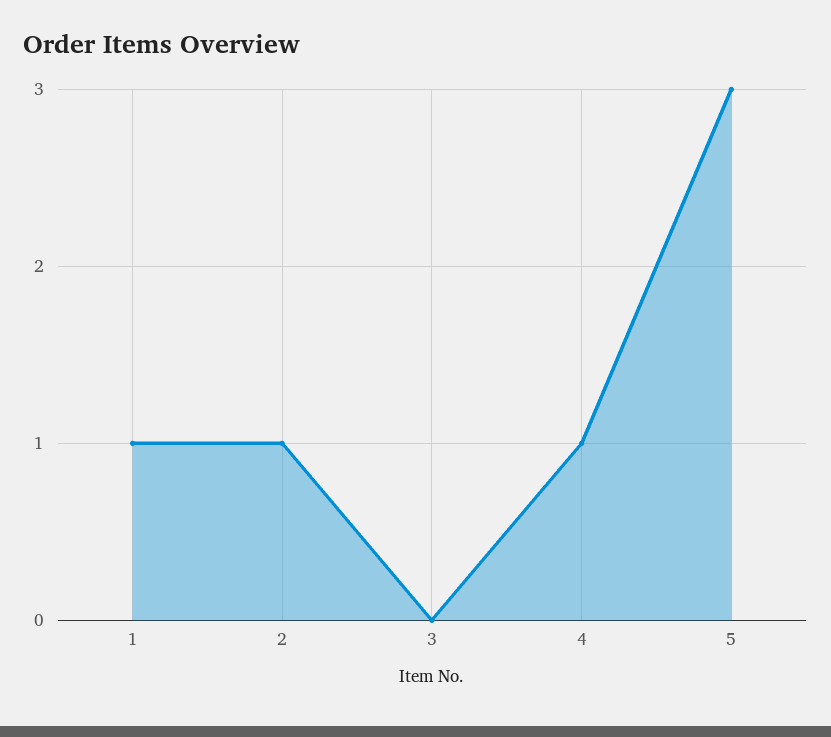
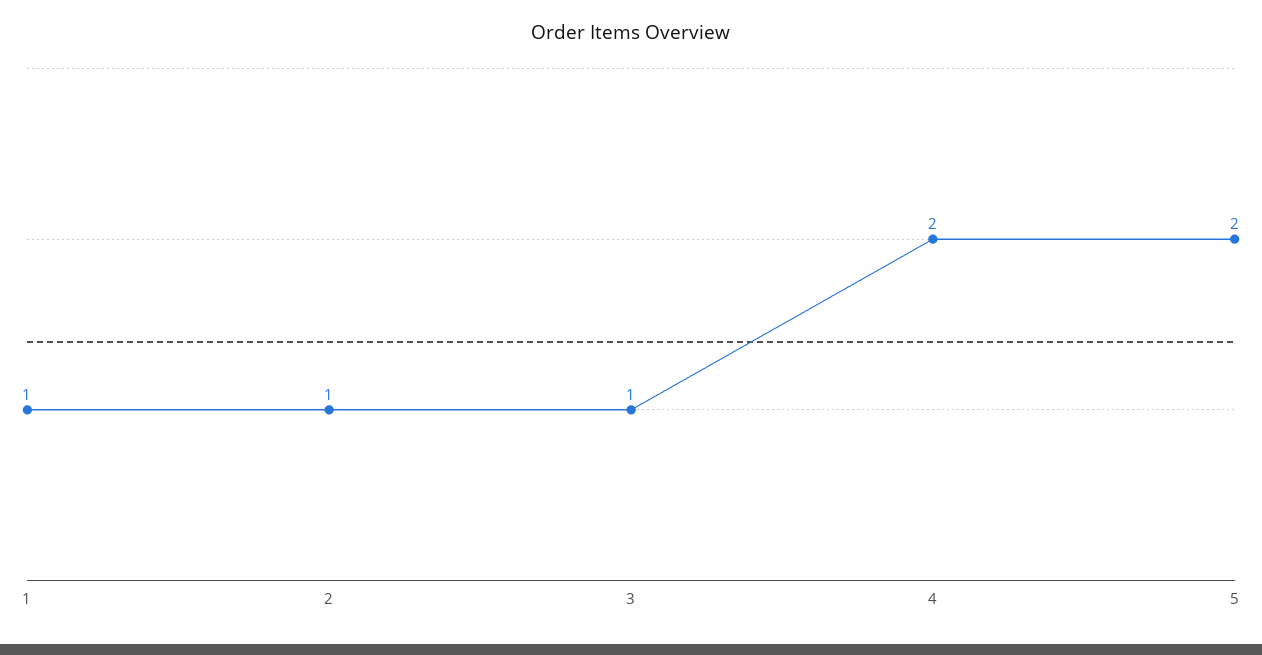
3: 0 -> 1
4: 1 -> 2
5: 3 -> 2

